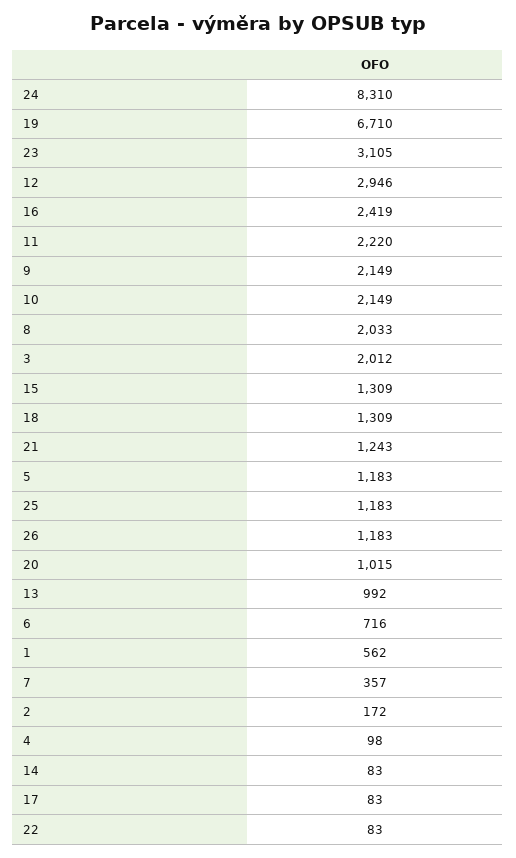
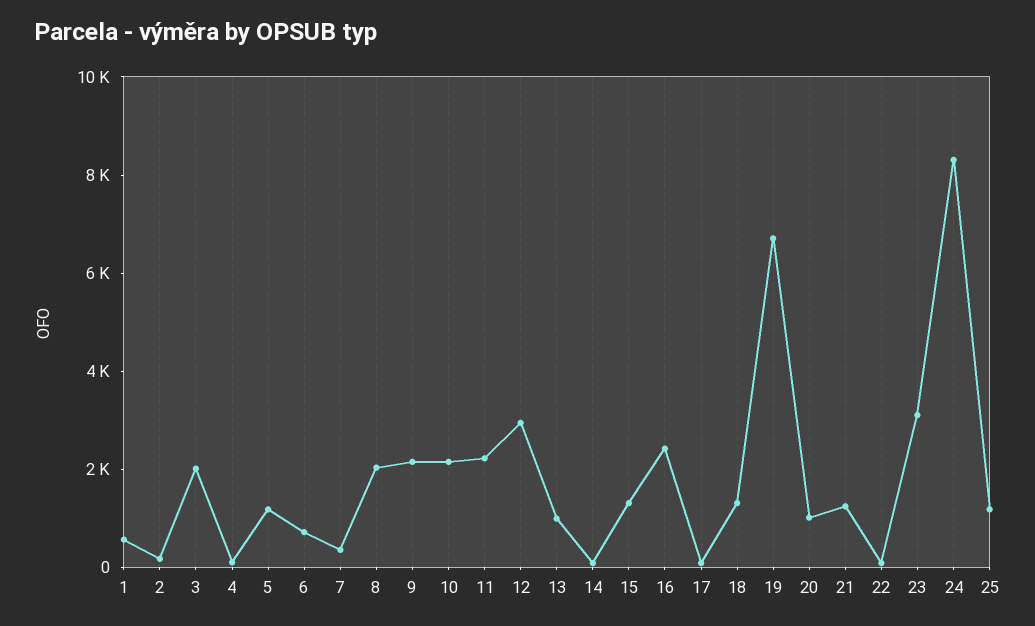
26: 1183 -> none

